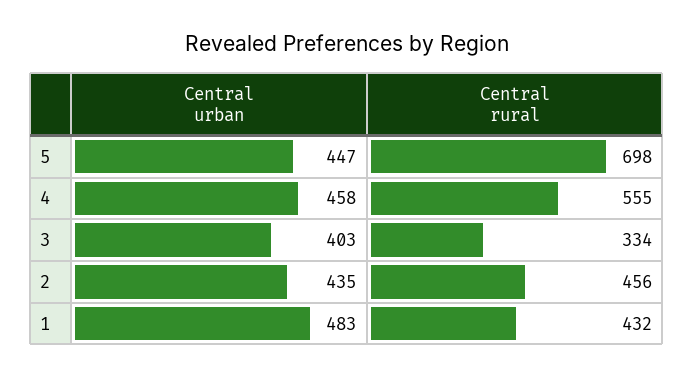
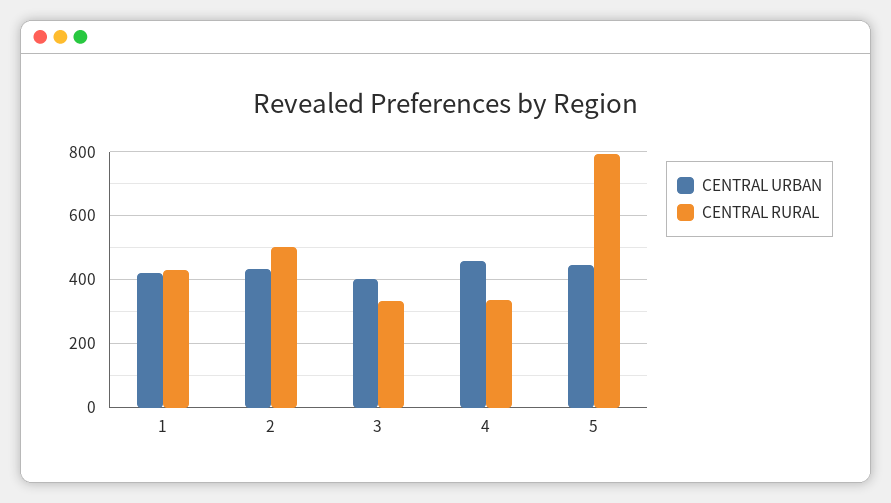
Central rural, 5: 698 -> 800
Central rural, 4: 555 -> 340
Central rural, 2: 456 -> 500
Central urban, 1: 483 -> 420

